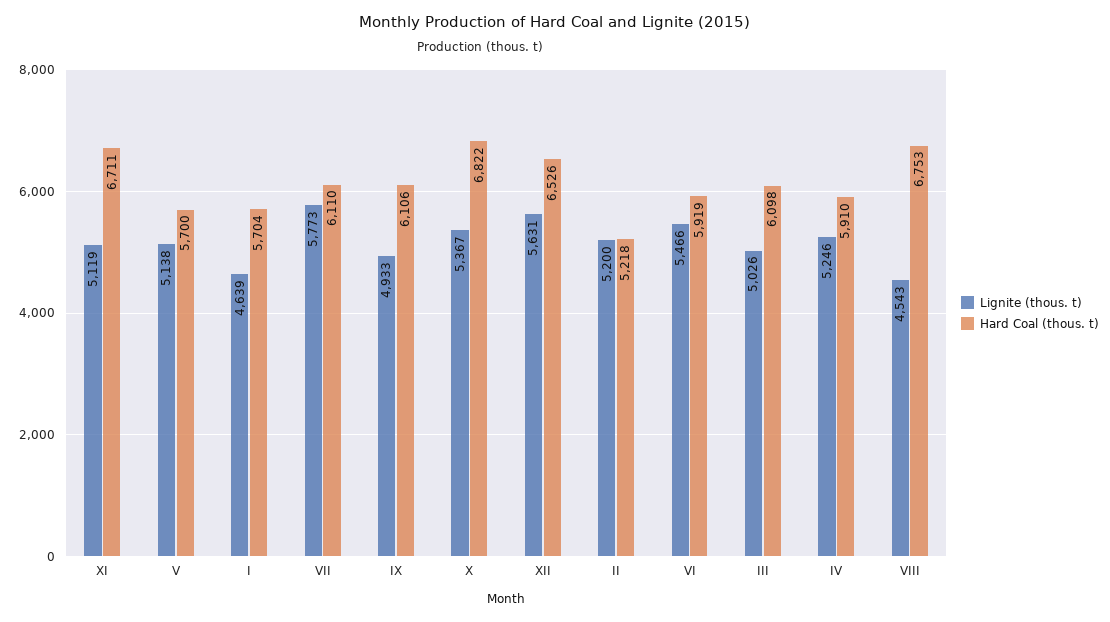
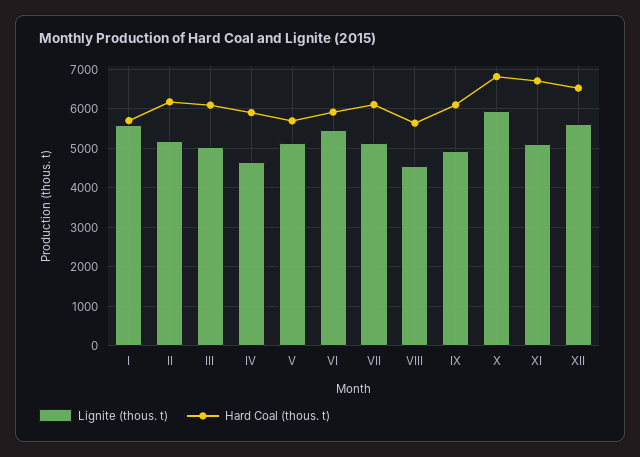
Lignite (thous. t), I: 4639 -> 5600
Lignite (thous. t), VII: 5773 -> 5200
Lignite (thous. t), X: 5367 -> 6000
Hard Coal (thous. t), II: 5218 -> 6200
Lignite (thous. t), IV: 5246 -> 4600
Hard Coal (thous. t), VIII: 6753 -> 5600

